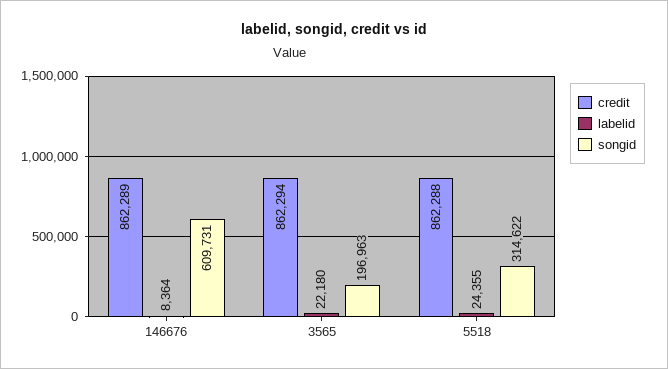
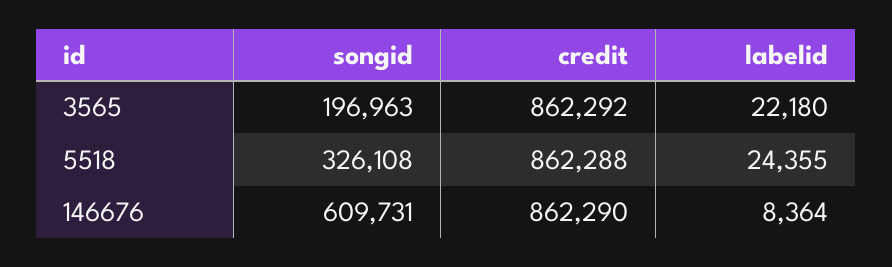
credit, 146676: 862289 -> 862290
credit, 3565: 862294 -> 862292
songid, 5518: 314622 -> 326108

